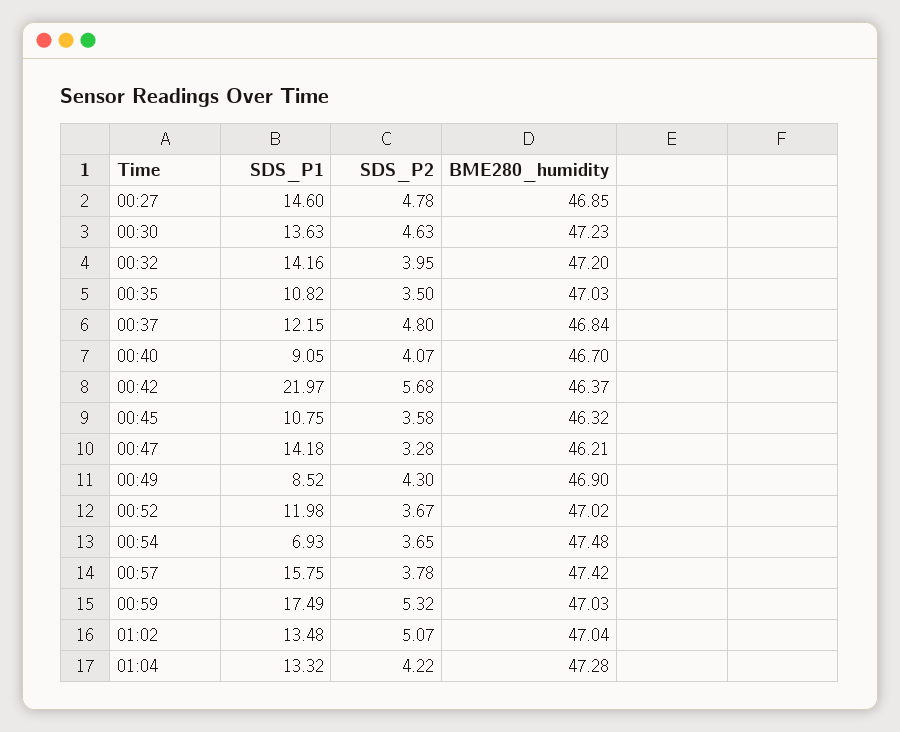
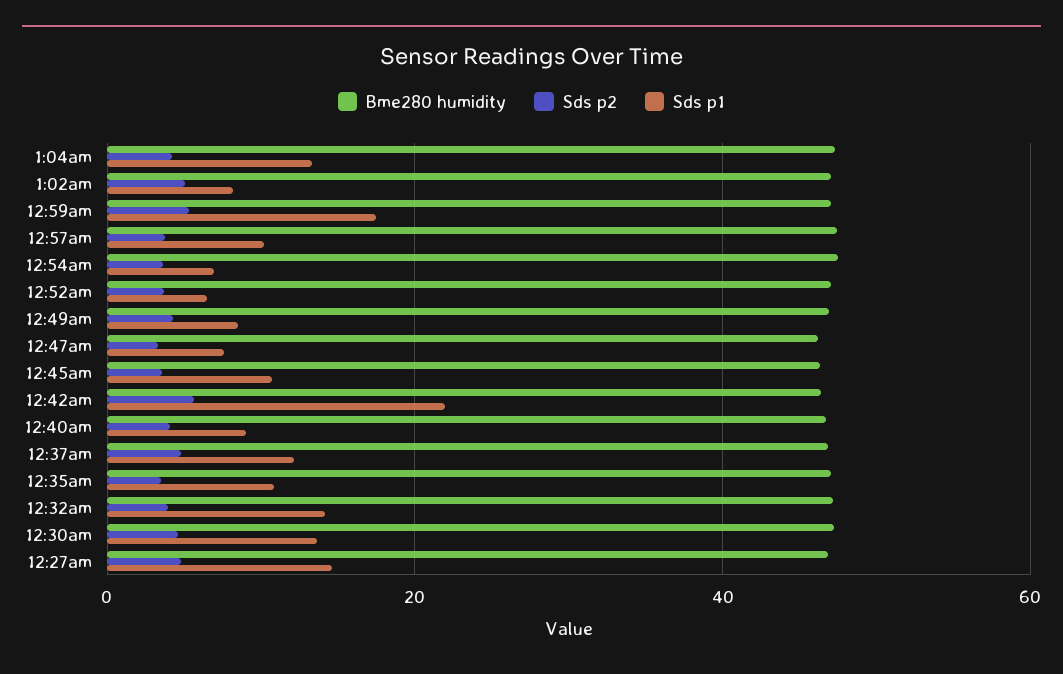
SDS_P1, 00:47: 14.18 -> 8
SDS_P1, 00:52: 11.98 -> 6
SDS_P1, 00:57: 15.75 -> 10
SDS_P1, 01:02: 13.48 -> 8

